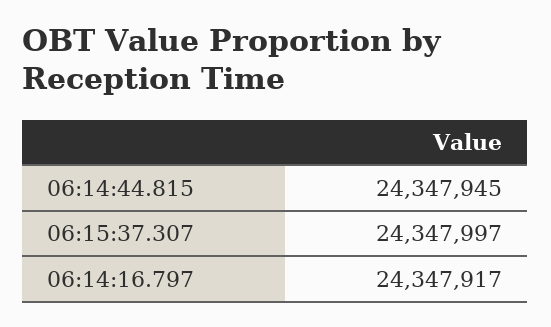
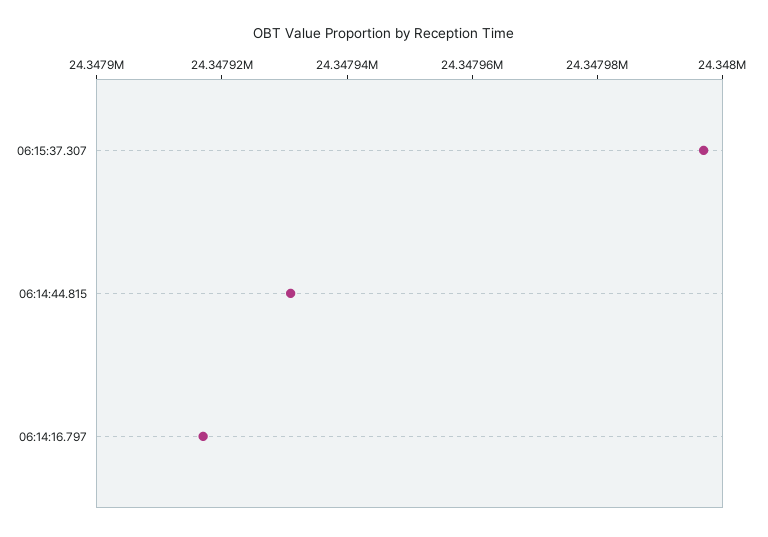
06:14:44.815: 24347945 -> 24347930

